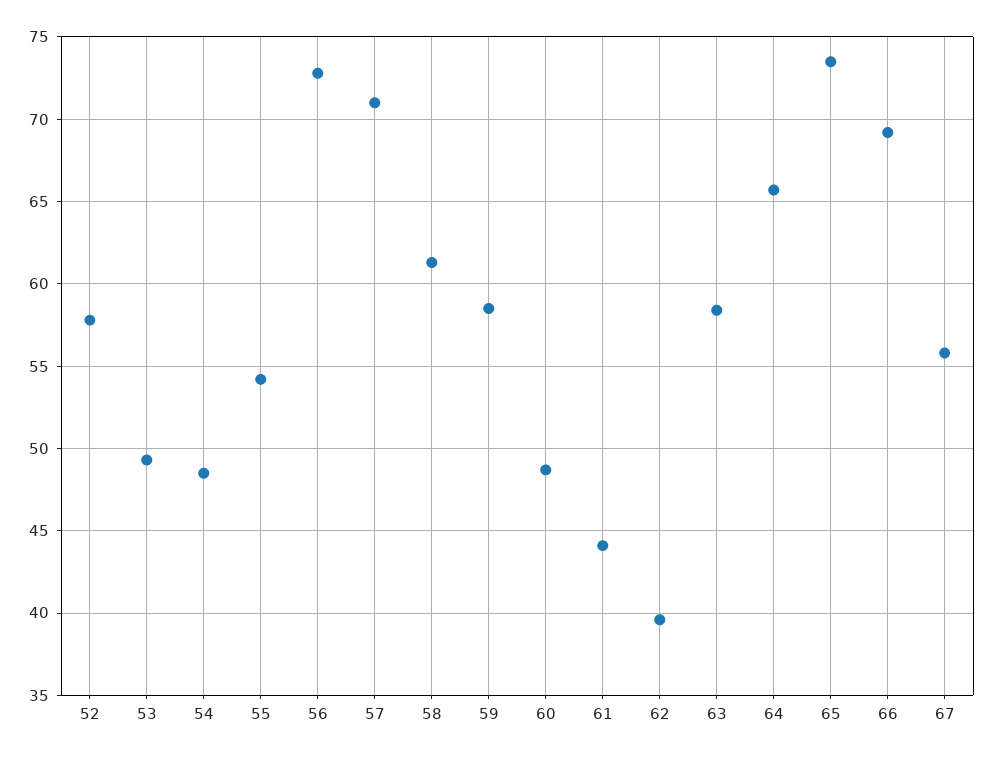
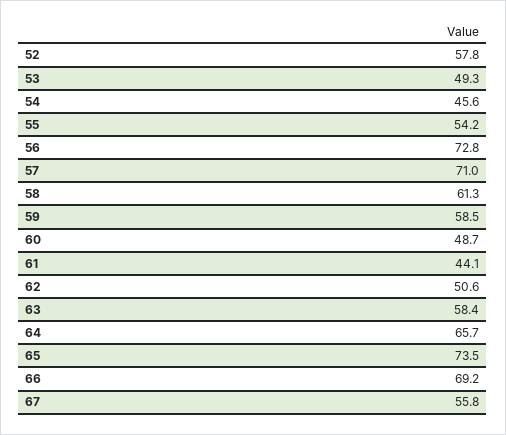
54: 48.5 -> 45.6
62: 39.5 -> 50.6

